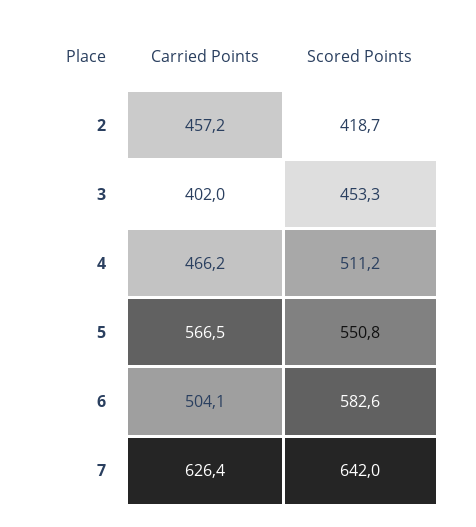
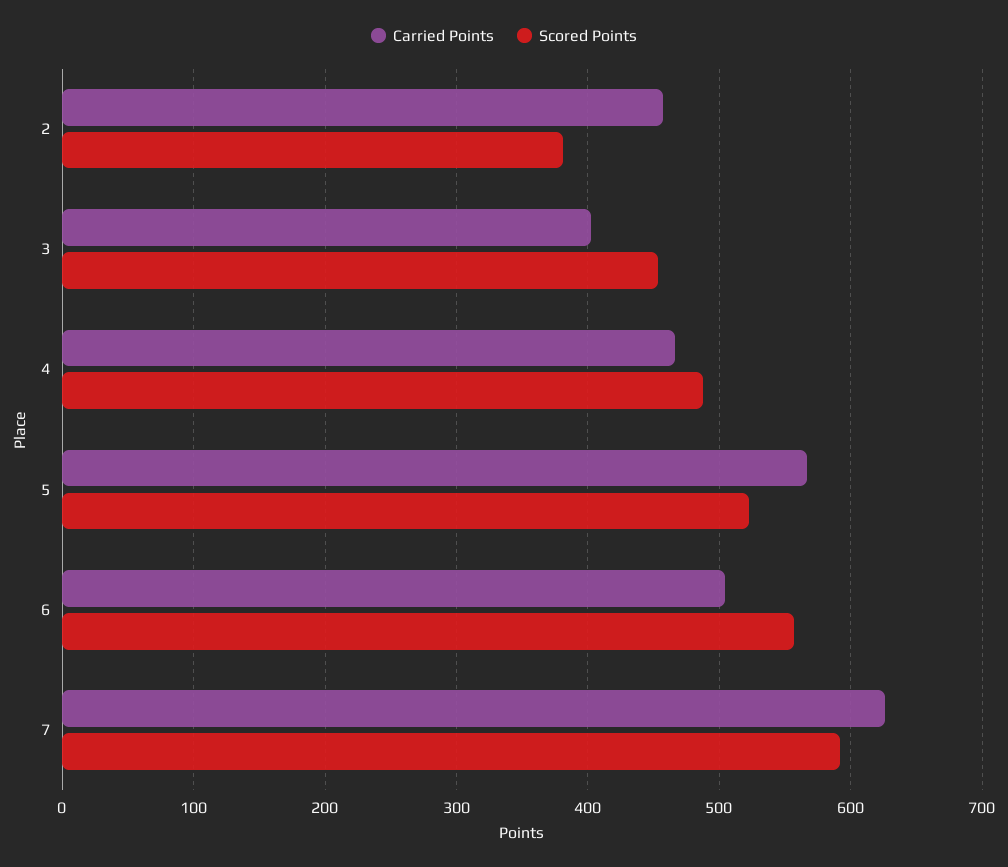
Scored Points, 2: 418.7 -> 380
Scored Points, 4: 511.2 -> 490
Scored Points, 5: 550.8 -> 520
Scored Points, 6: 582.6 -> 560
Scored Points, 7: 642 -> 590

